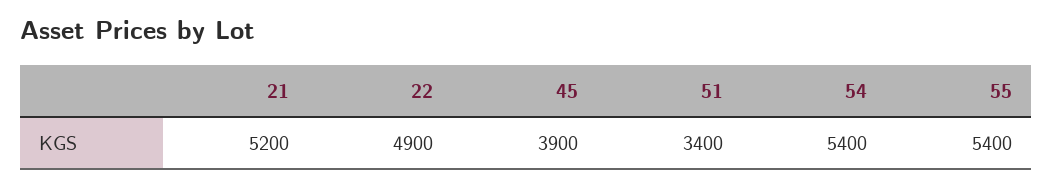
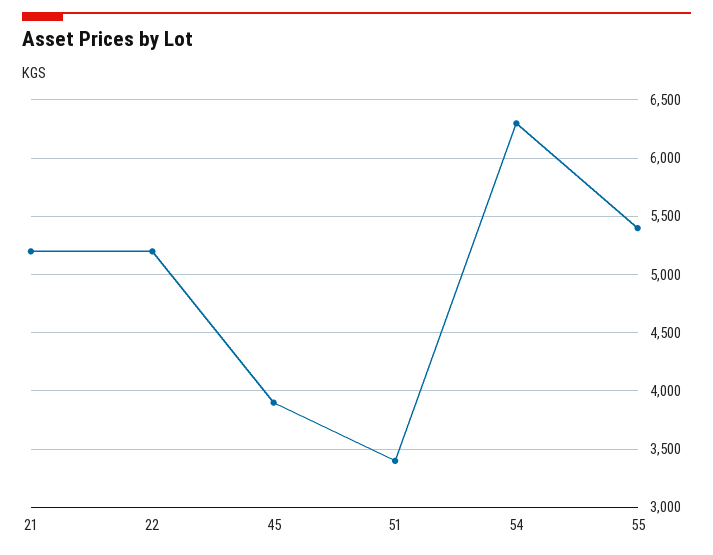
22: 4900 -> 5200
54: 5400 -> 6300

